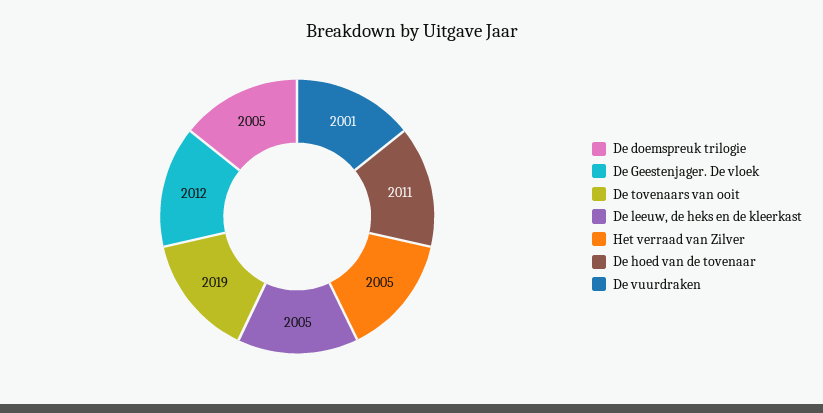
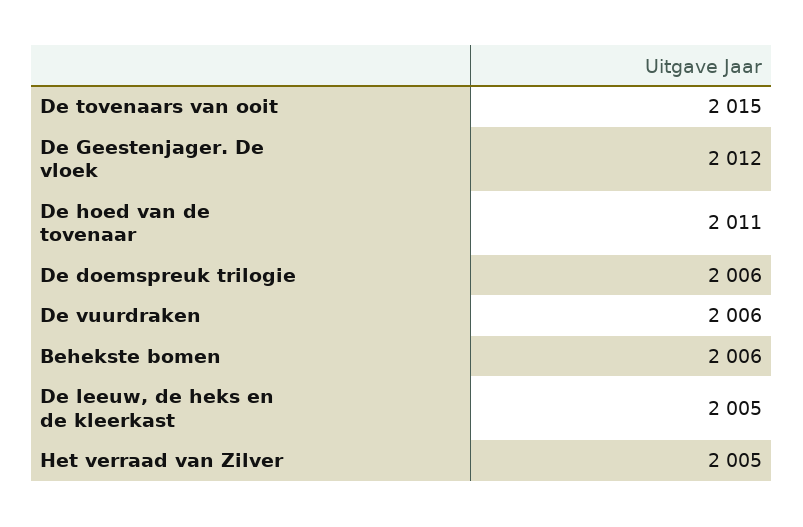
De doemspreuk trilogie: 2005 -> 2006
De tovenaars van ooit: 2019 -> 2015
De vuurdraken: 2001 -> 2006
Behekste bomen: none -> 2006

